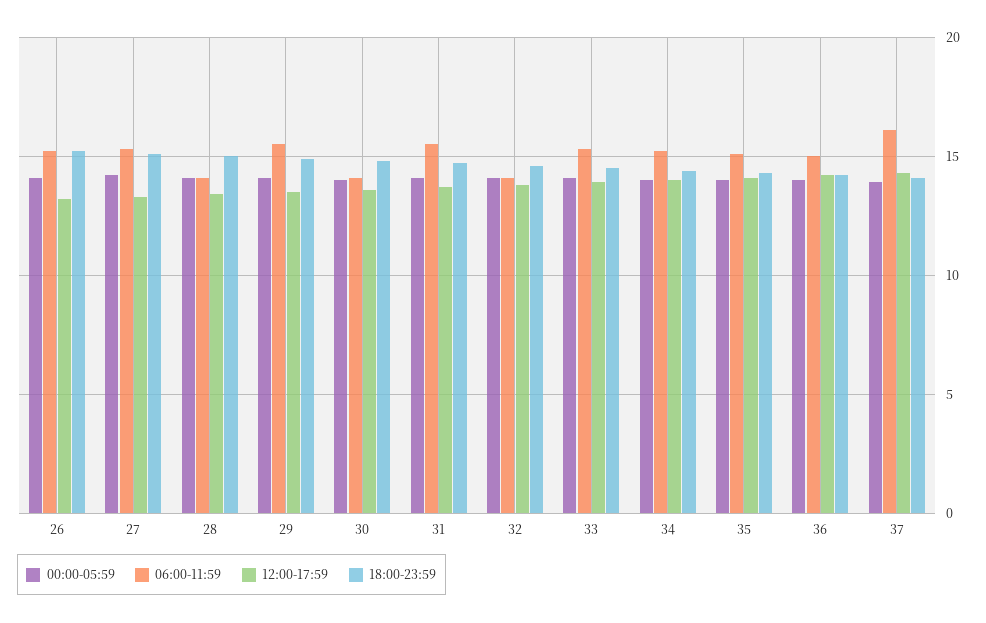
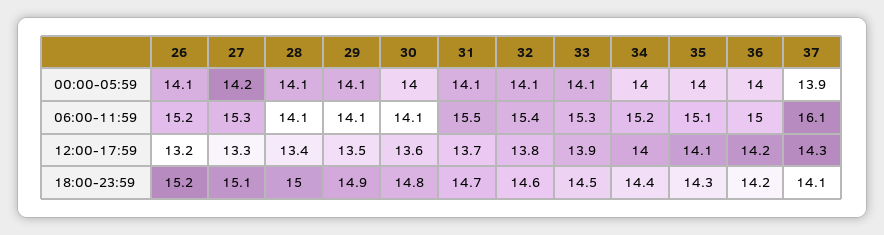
06:00-11:59, 29: 15.5 -> 14.1
06:00-11:59, 32: 14 -> 15.4

